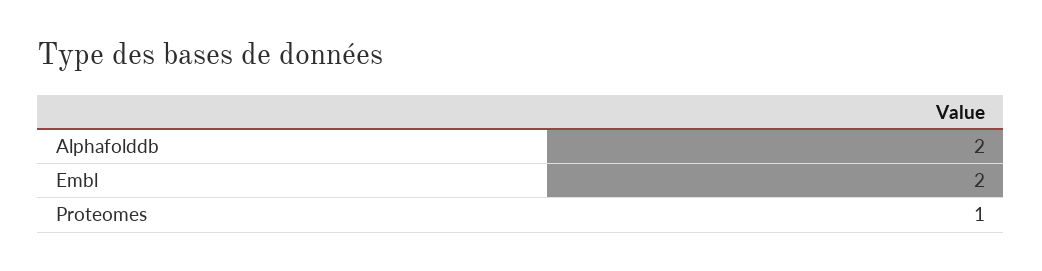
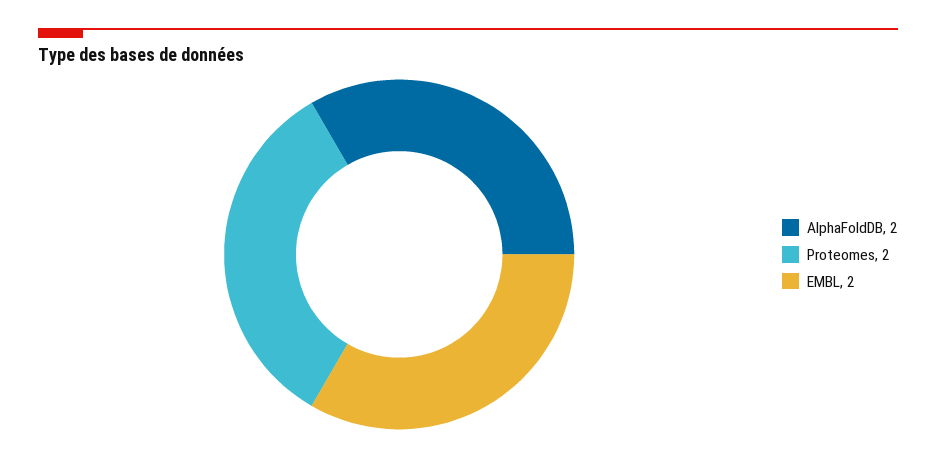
Proteomes: 1 -> 2

